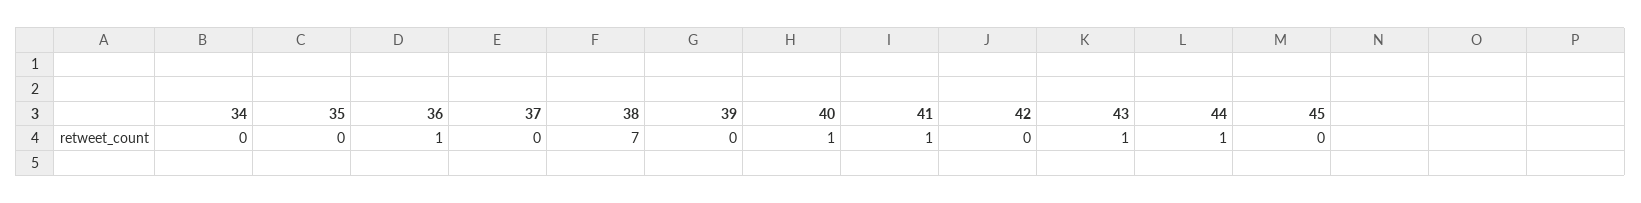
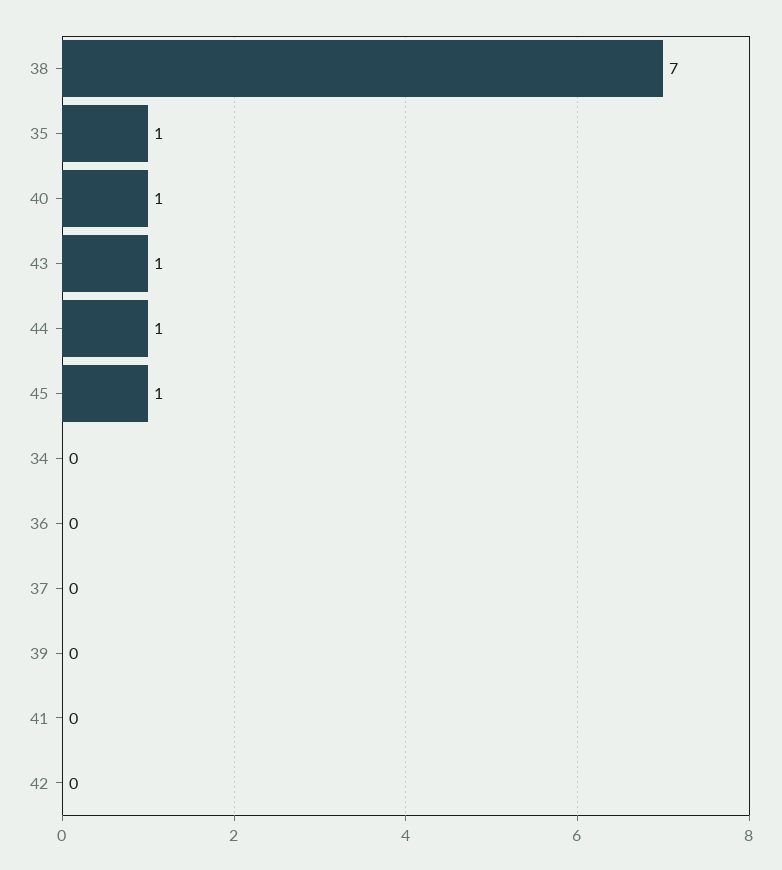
35: 0 -> 1
36: 1 -> 0
41: 1 -> 0
45: 0 -> 1

